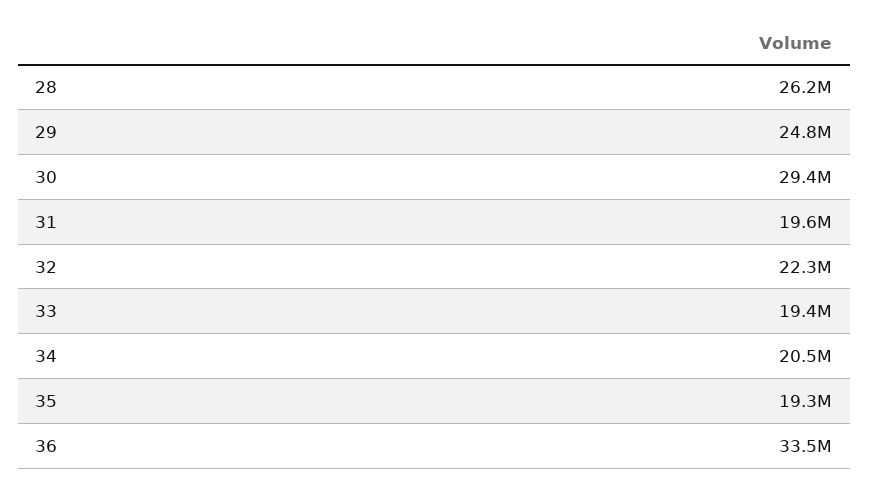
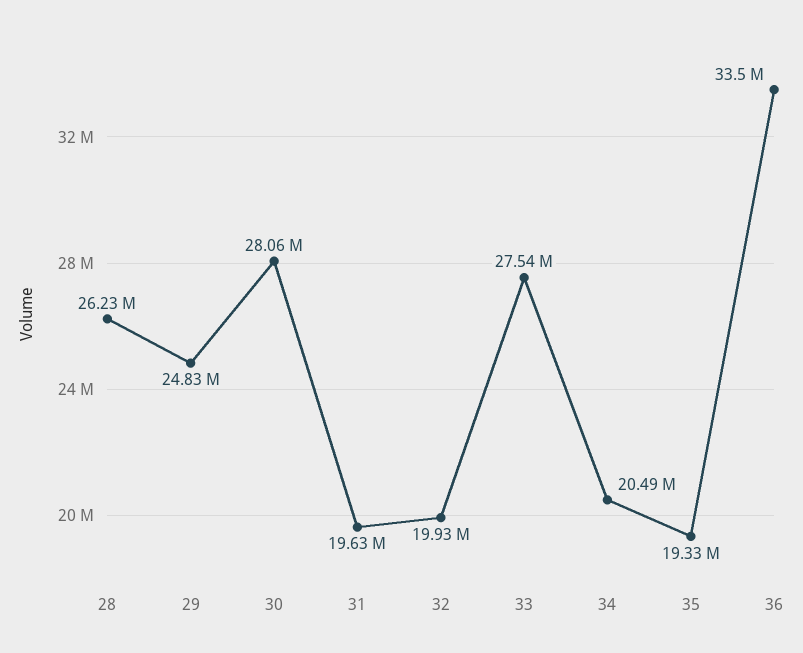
30: 29400000 -> 28060000
32: 22300000 -> 19930000
33: 19400000 -> 27540000

